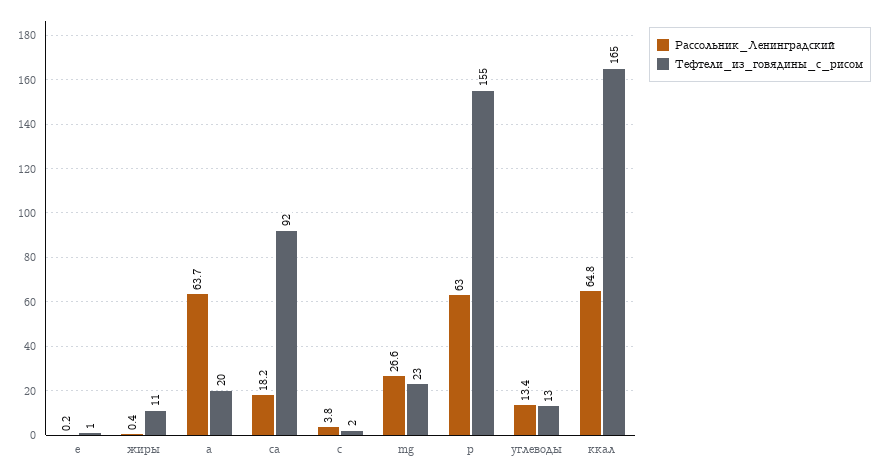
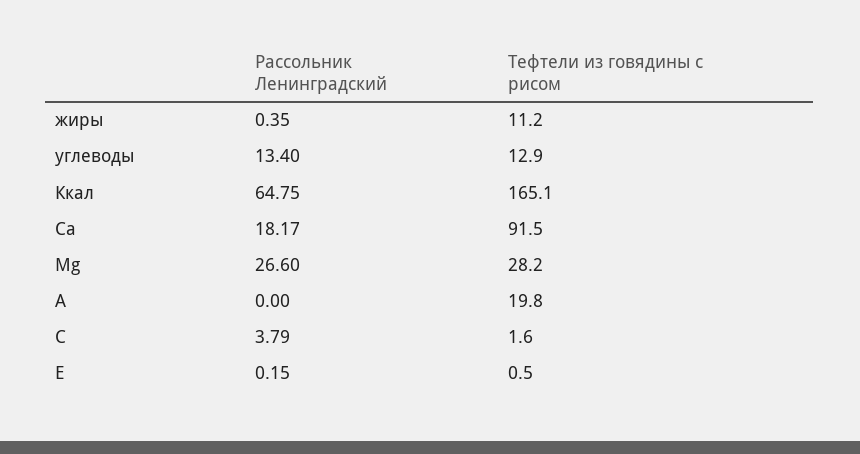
Рассольник_Ленинградский, a: 63.7 -> 0
Тефтели_из_говядины_с_рисом, mg: 23 -> 28.2
Рассольник_Ленинградский, p: 63 -> none
Тефтели_из_говядины_с_рисом, p: 155 -> none

